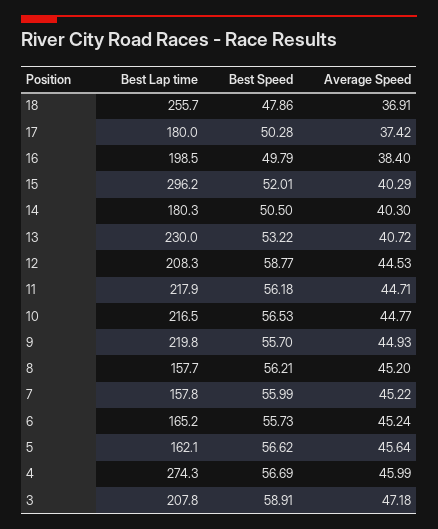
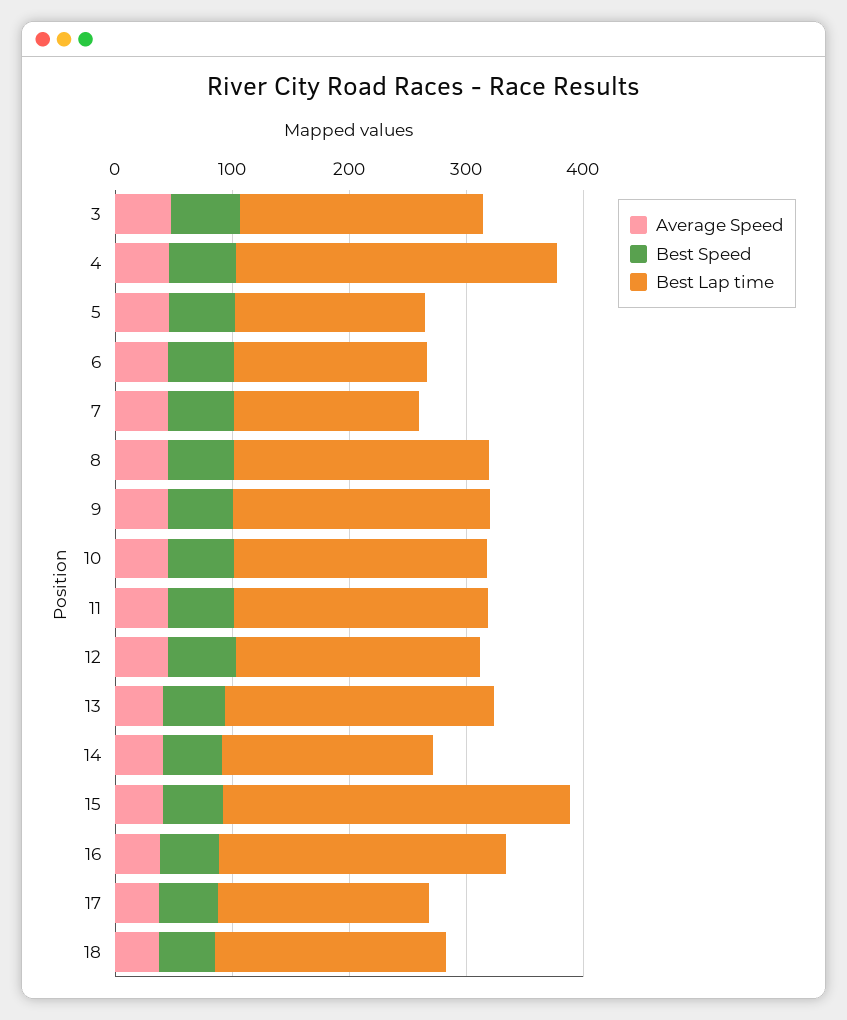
Best Lap time, 18: 255.7 -> 200
Best Lap time, 16: 198.5 -> 240
Best Lap time, 8: 157.7 -> 220

